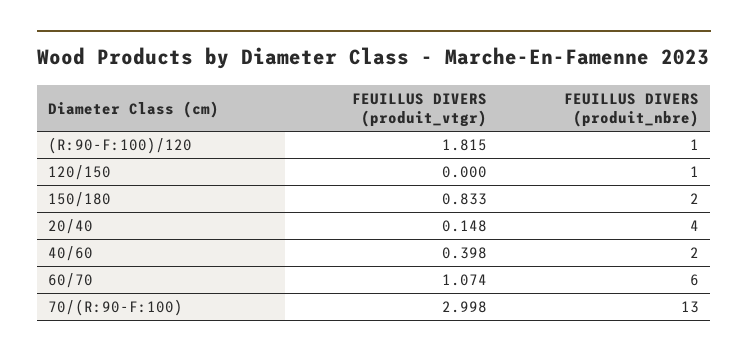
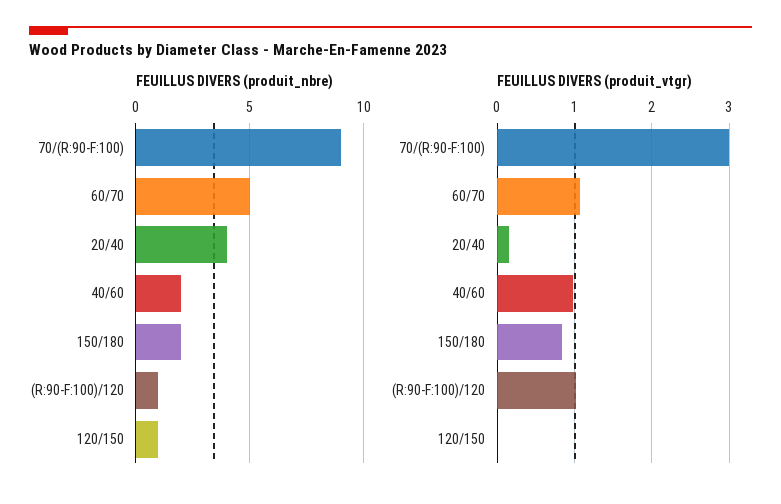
FEUILLUS DIVERS (produit_vtgr), (R:90-F:100)/120: 1.815 -> 1
FEUILLUS DIVERS (produit_vtgr), 40/60: 0.398 -> 1
FEUILLUS DIVERS (produit_nbre), 60/70: 6 -> 5
FEUILLUS DIVERS (produit_nbre), 70/(R:90-F:100): 13 -> 9

